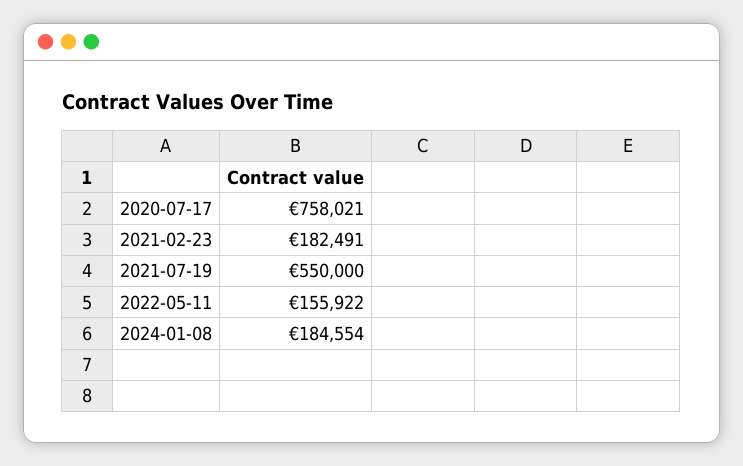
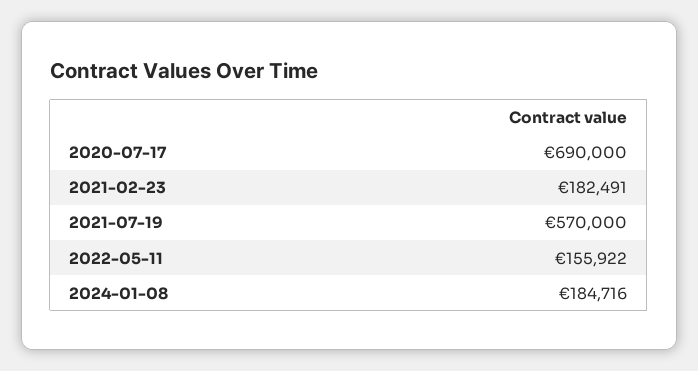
2020-07-17: 758021 -> 690000
2021-07-19: 550000 -> 570000
2024-01-08: 184554 -> 184716

